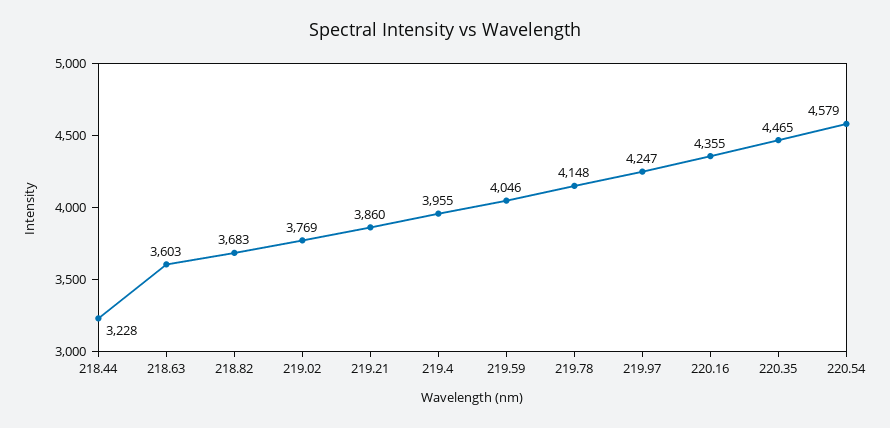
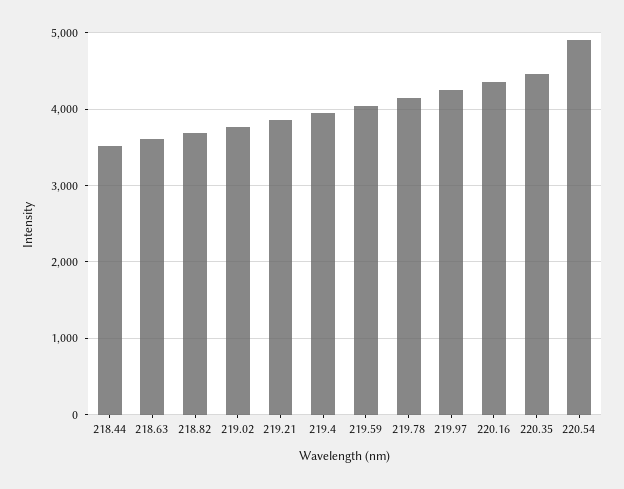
218.44: 3228 -> 3500
220.54: 4579 -> 4900

